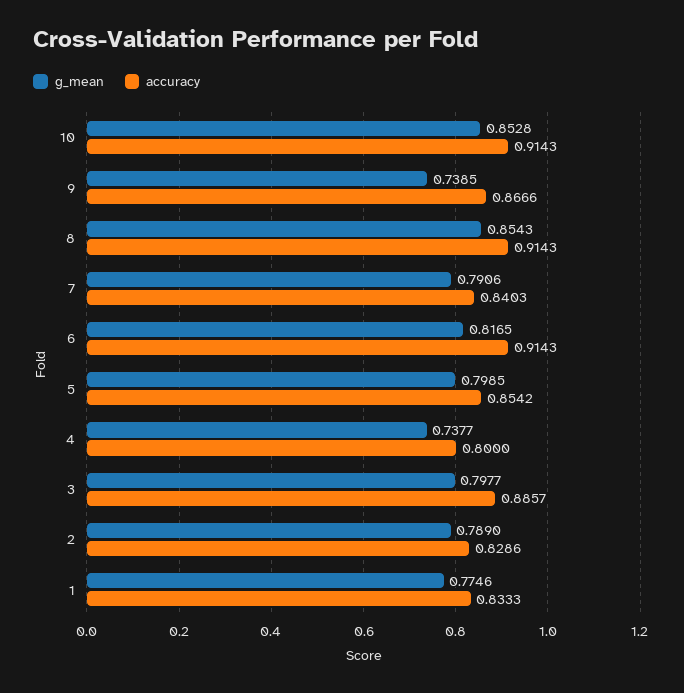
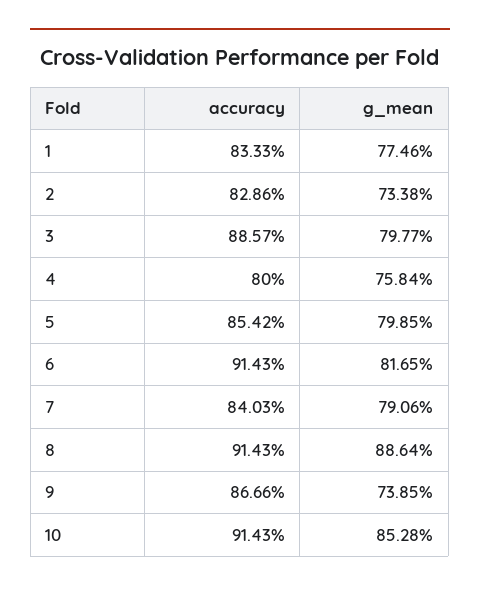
g_mean, 8: 0.8543 -> 0.8864
g_mean, 4: 0.7377 -> 0.7584
g_mean, 2: 0.789 -> 0.7338

